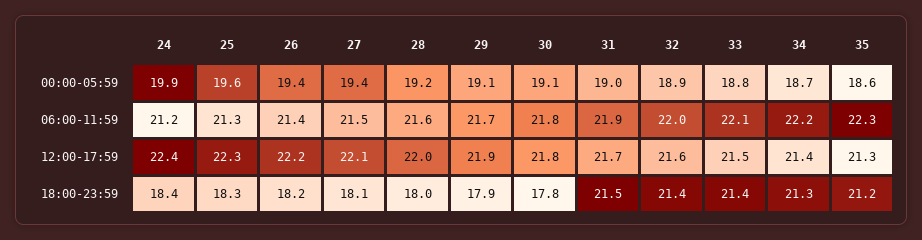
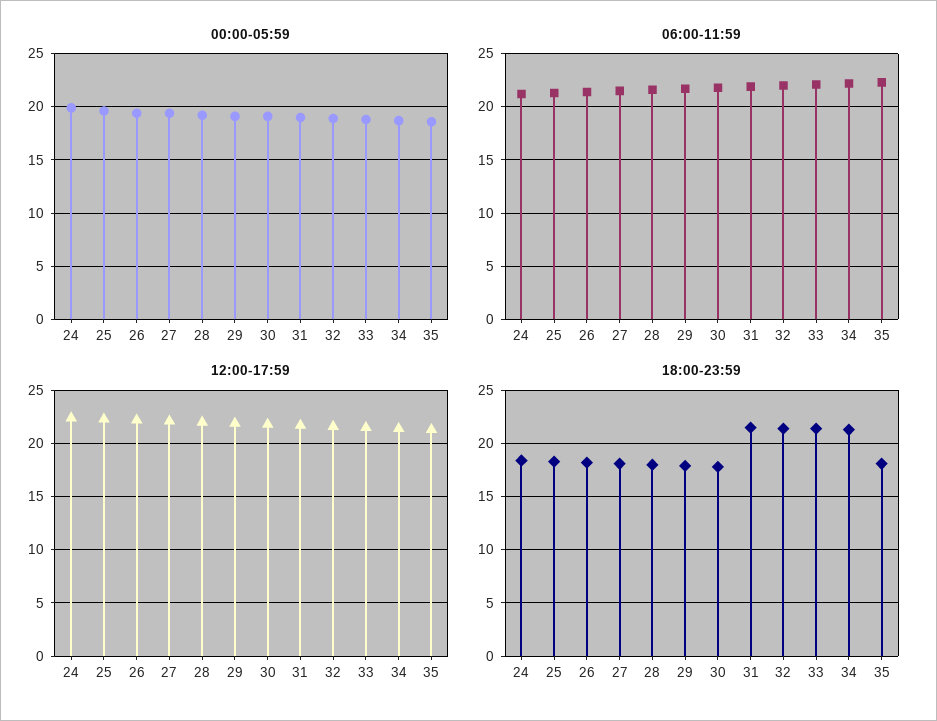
18:00-23:59, 35: 21.2 -> 18

